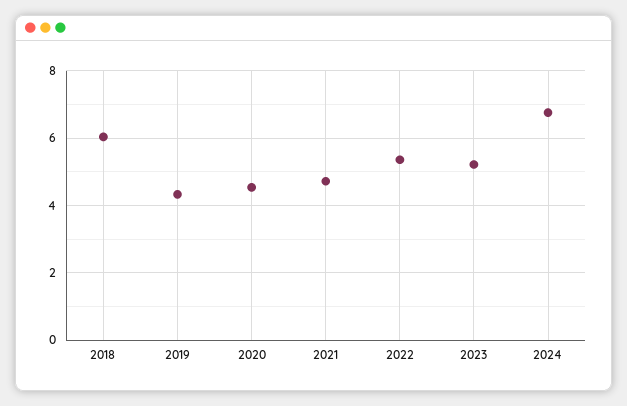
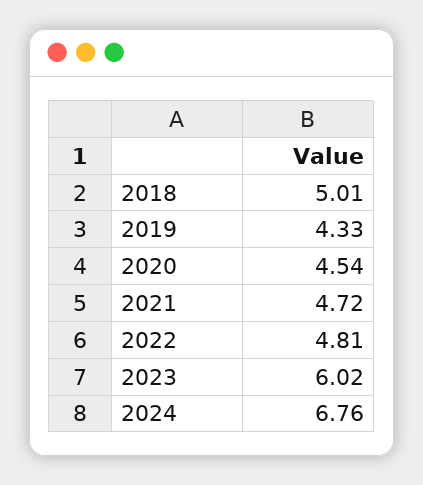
2018: 6 -> 5.01
2022: 5.4 -> 4.81
2023: 5.2 -> 6.02

